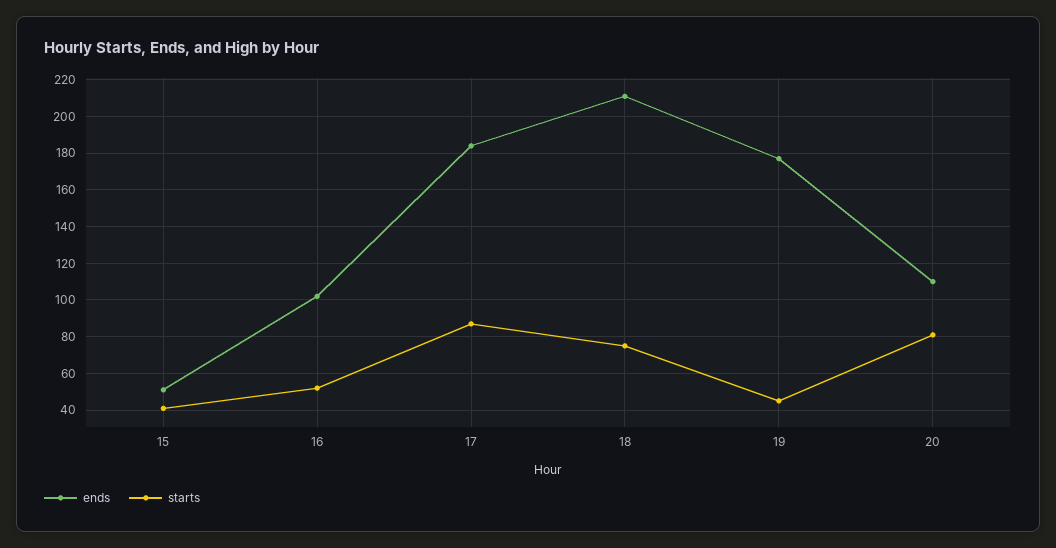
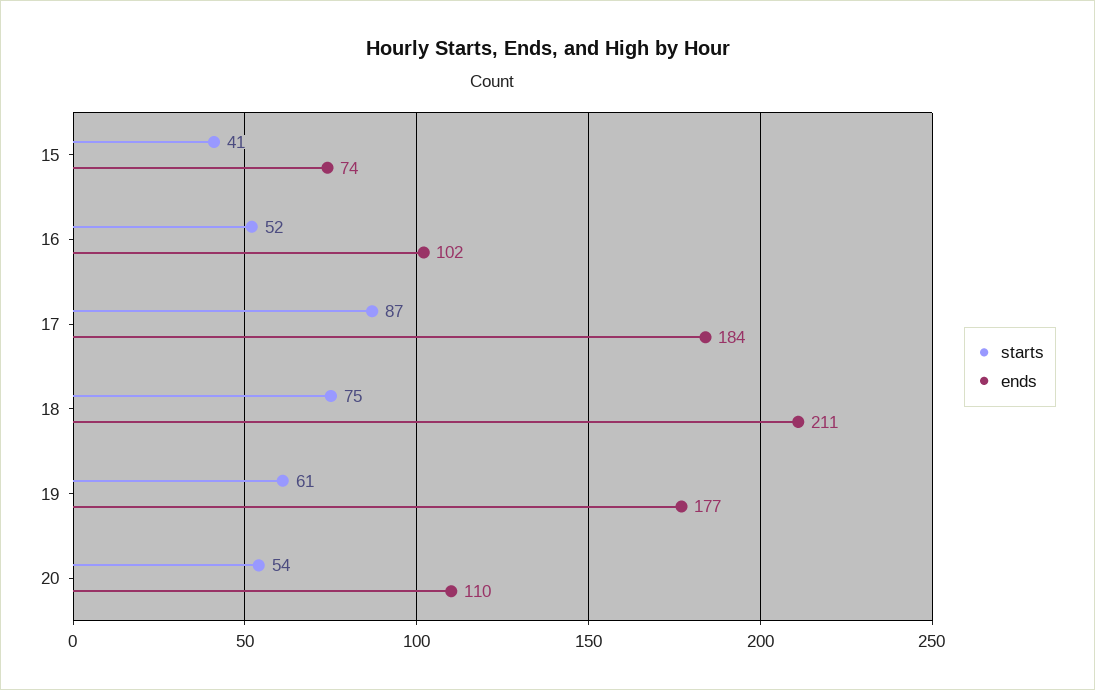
ends, 15: 50 -> 74
starts, 19: 45 -> 61
starts, 20: 80 -> 54

